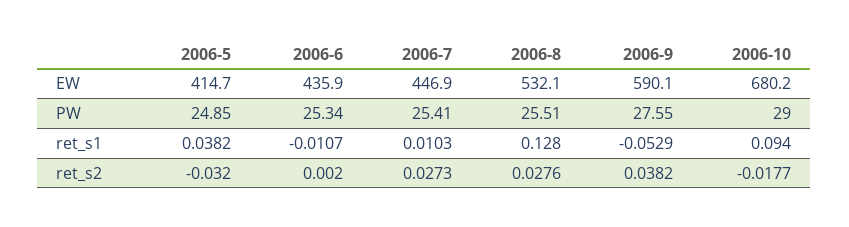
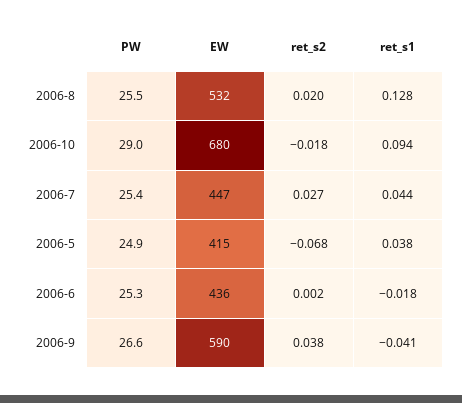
2006-9, PW: 27.55 -> 26.6
2006-6, ret_s1: -0.0107 -> -0.018
2006-7, ret_s1: 0.0103 -> 0.044
2006-9, ret_s1: -0.0529 -> -0.041
2006-5, ret_s2: -0.032 -> -0.068
2006-8, ret_s2: 0.0276 -> 0.02

